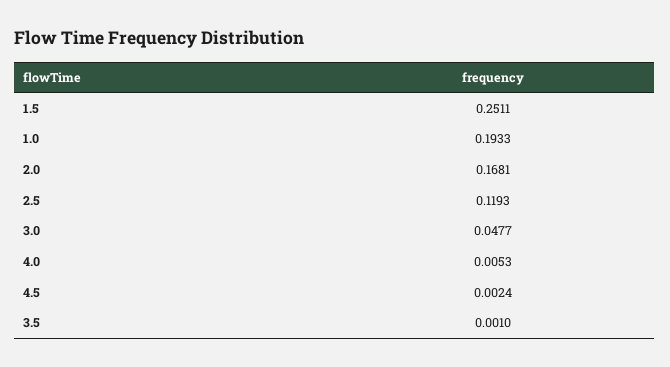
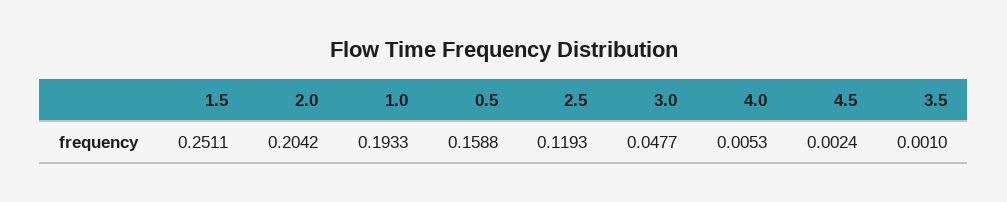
2.0: 0.1681 -> 0.2042
0.5: none -> 0.1588

